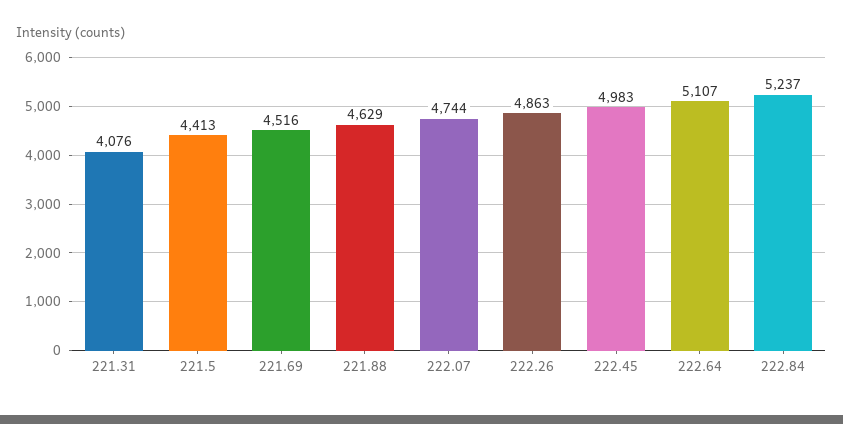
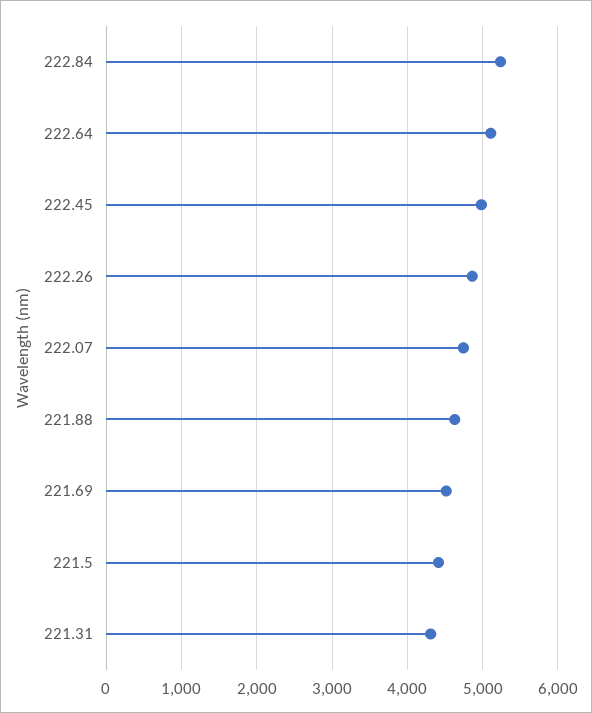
221.31: 4076 -> 4300

